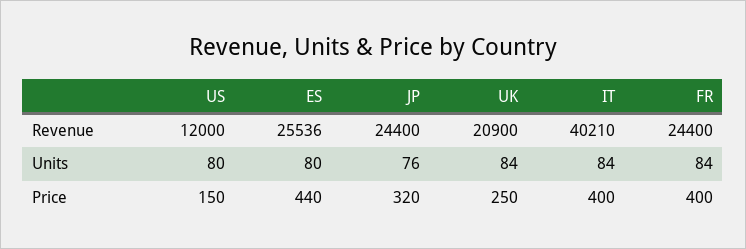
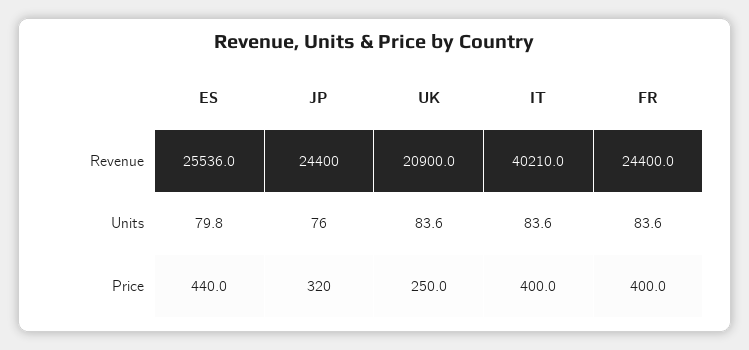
US, Revenue: 12000 -> none
US, Units: 80 -> none
US, Price: 150 -> none

